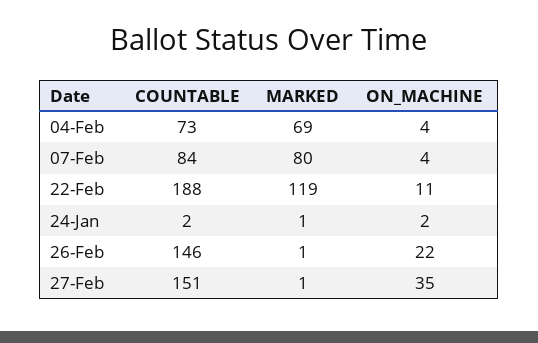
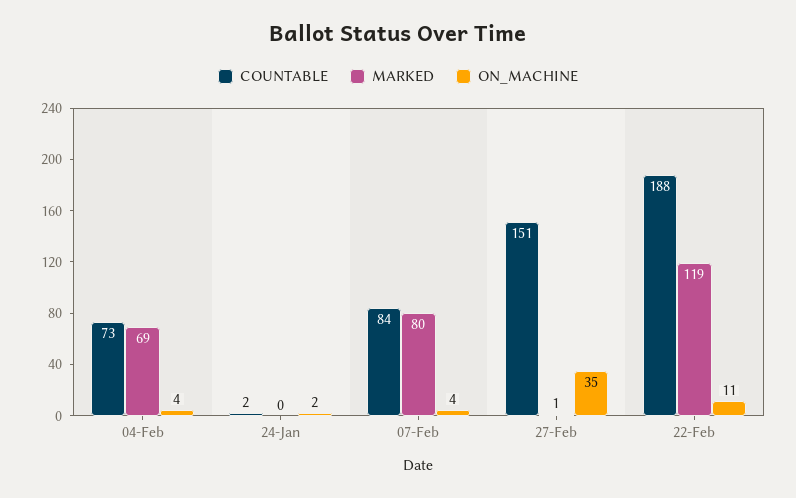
MARKED, 24-Jan: 1 -> 0
COUNTABLE, 26-Feb: 146 -> none
MARKED, 26-Feb: 1 -> none
ON_MACHINE, 26-Feb: 22 -> none

